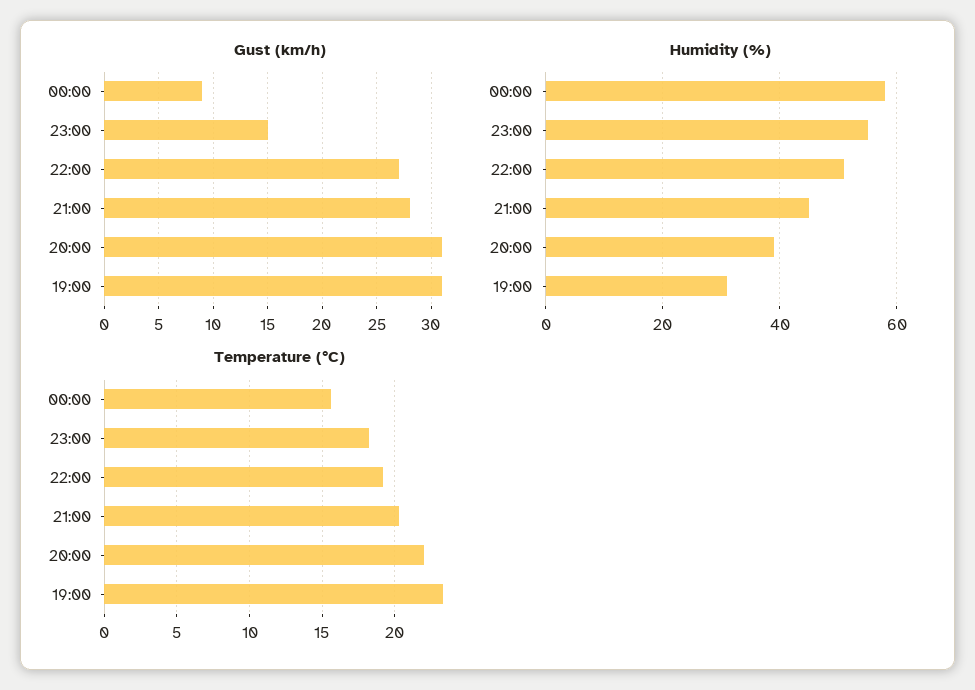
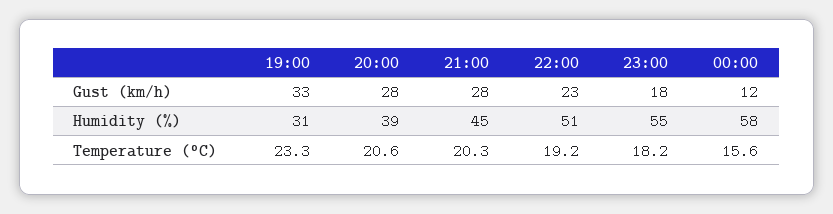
Gust (km/h), 00:00: 9 -> 12
Gust (km/h), 23:00: 15 -> 18
Gust (km/h), 22:00: 27 -> 23
Gust (km/h), 20:00: 31 -> 28
Gust (km/h), 19:00: 31 -> 33
Temperature (°C), 20:00: 22 -> 20.6

